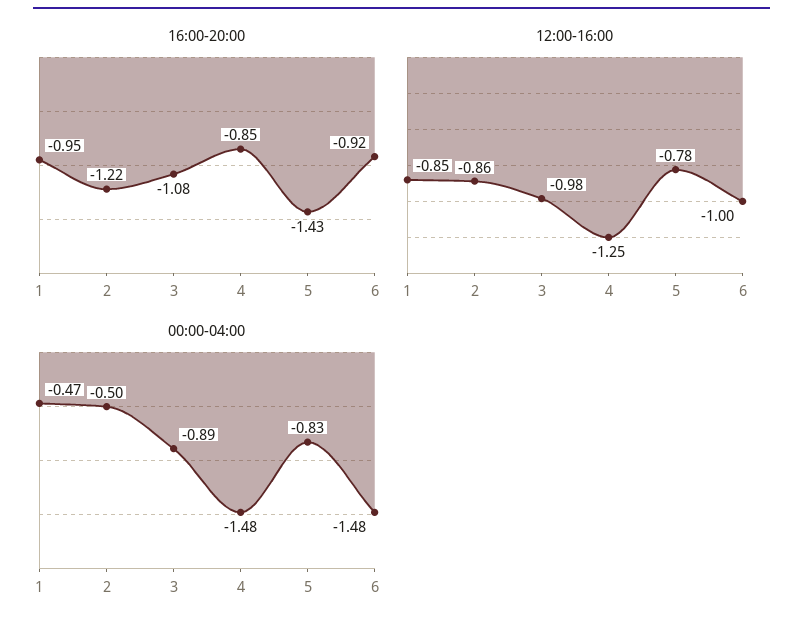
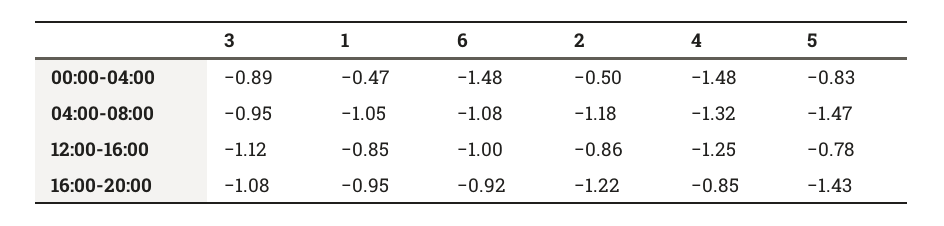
12:00-16:00, 3: -0.98 -> -1.12
04:00-08:00, 3: none -> -0.95
04:00-08:00, 1: none -> -1.05
04:00-08:00, 6: none -> -1.08
04:00-08:00, 2: none -> -1.18
04:00-08:00, 4: none -> -1.32
04:00-08:00, 5: none -> -1.47

